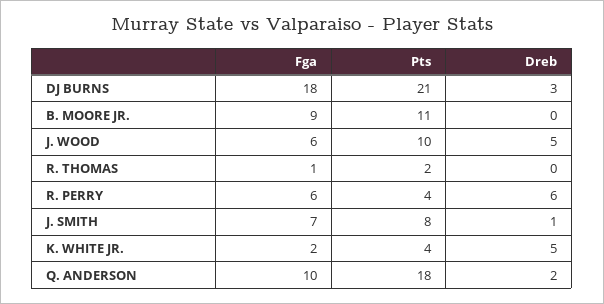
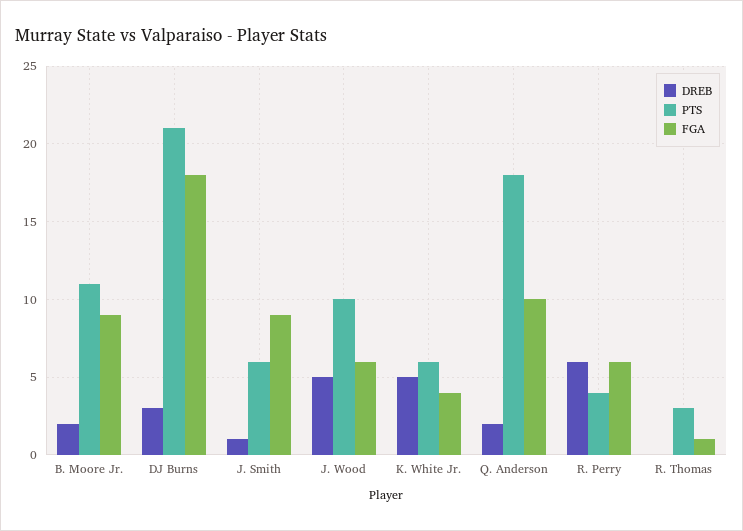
Dreb, B. MOORE JR.: 0 -> 2
Pts, R. THOMAS: 2 -> 3
Fga, J. SMITH: 7 -> 9
Pts, J. SMITH: 8 -> 6
Fga, K. WHITE JR.: 2 -> 4
Pts, K. WHITE JR.: 4 -> 6

